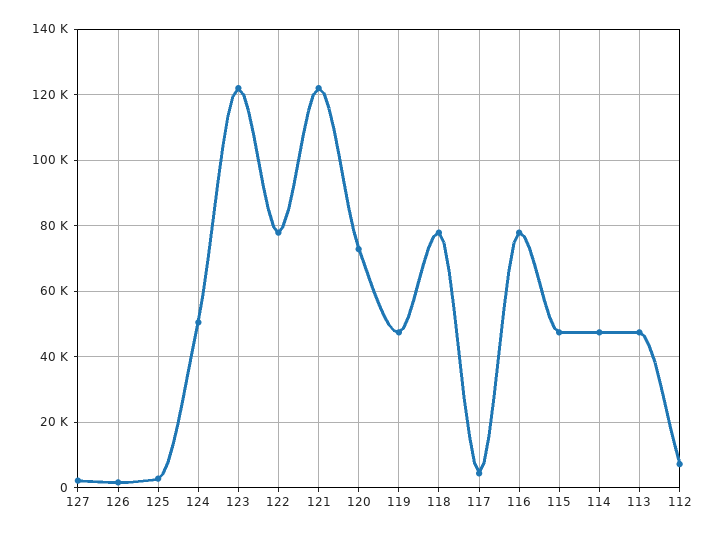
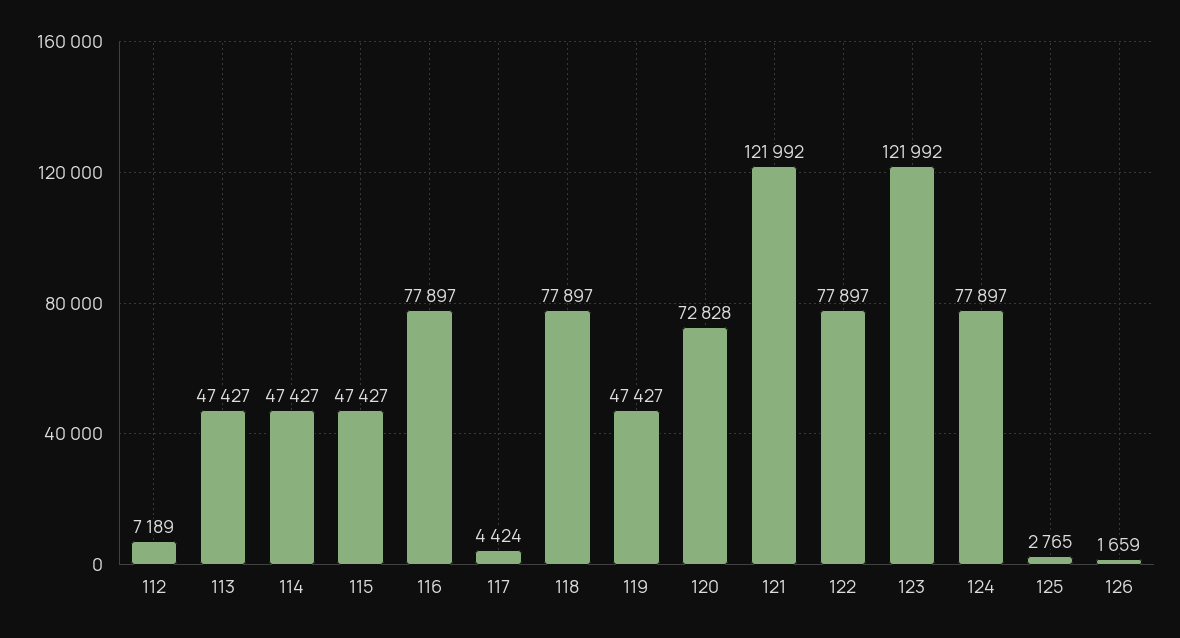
127: 2000 -> none
124: 50000 -> 77897

